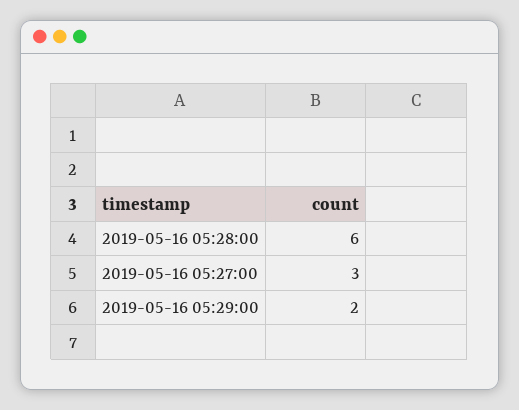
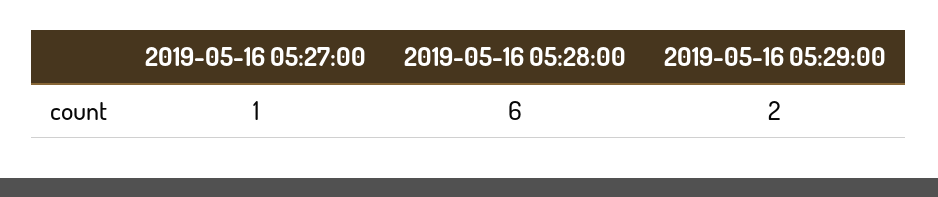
2019-05-16 05:27:00: 3 -> 1

